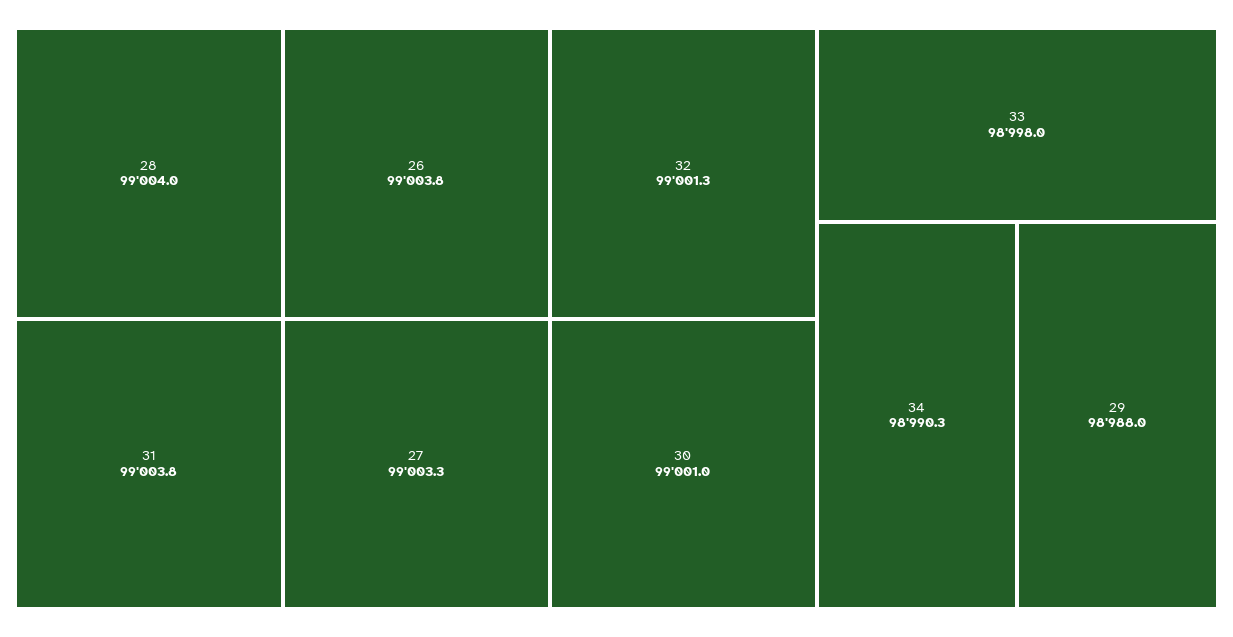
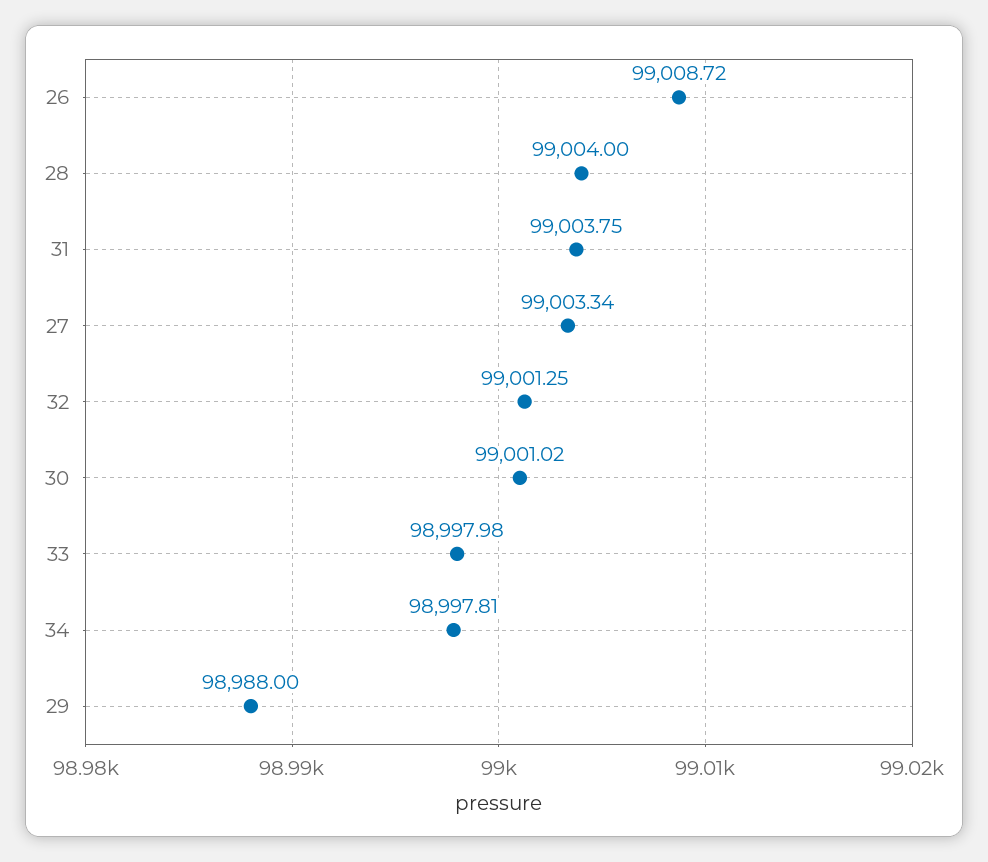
26: 99003.8 -> 99008.72
34: 98990.3 -> 98997.81

